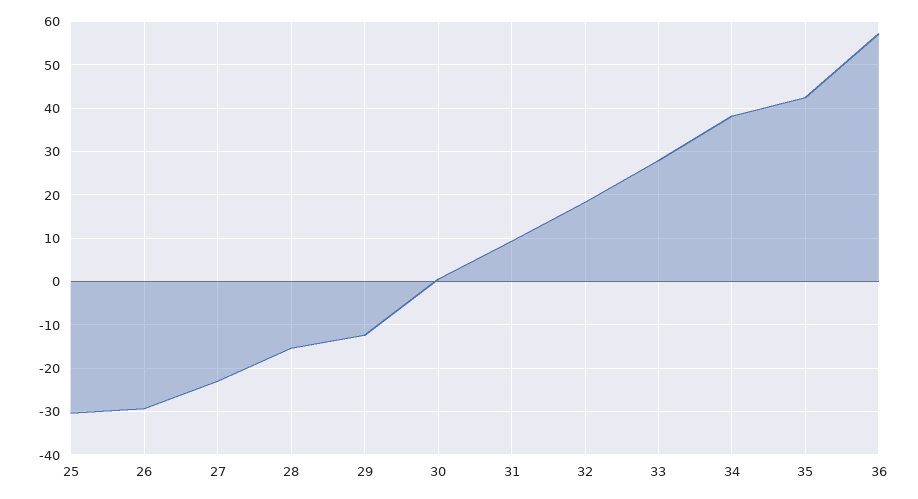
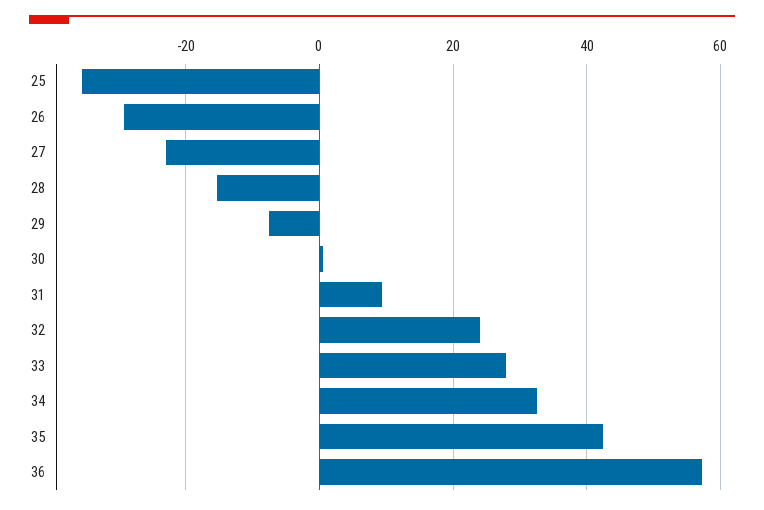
25: -30 -> -36
29: -12 -> -8
32: 18 -> 24
34: 38 -> 32

